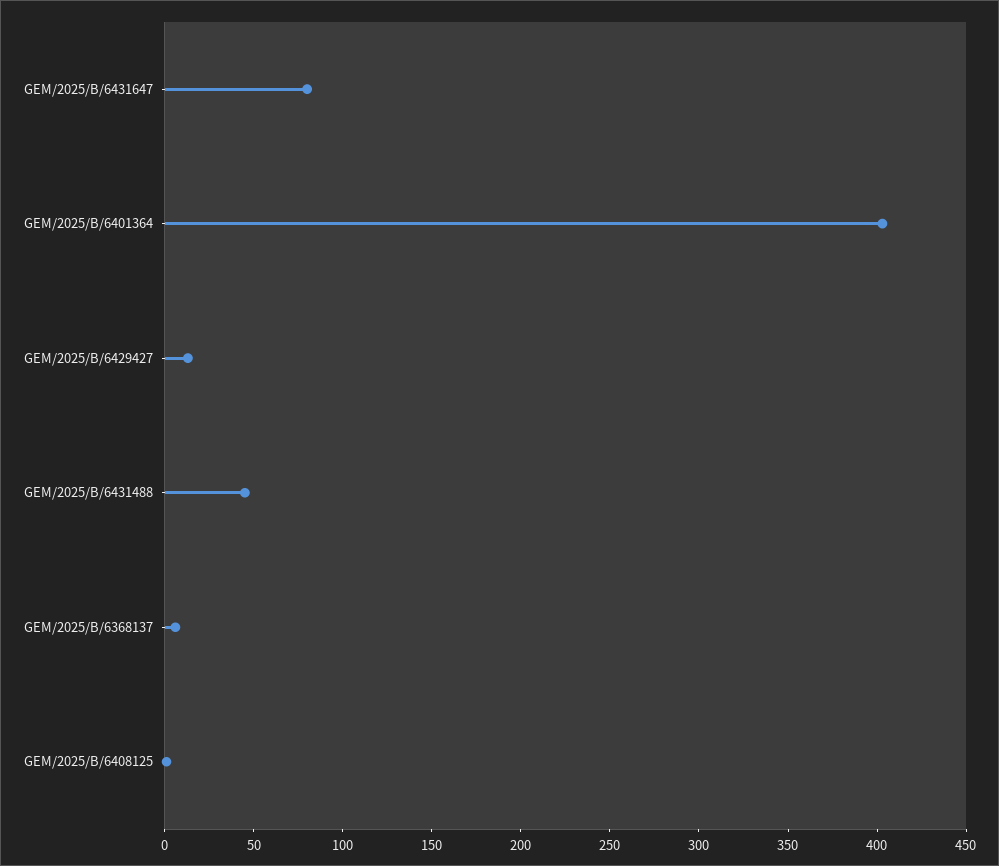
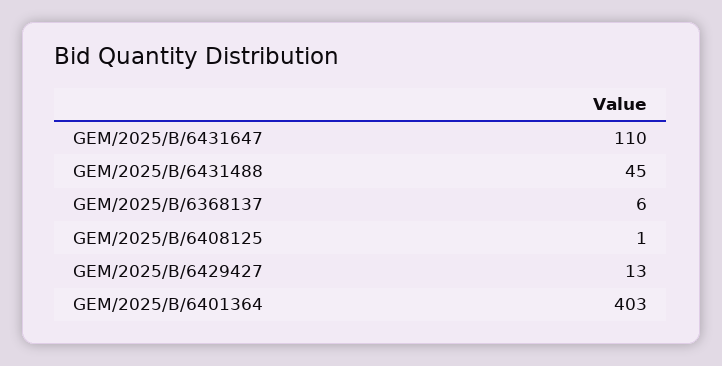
GEM/2025/B/6431647: 80 -> 110

